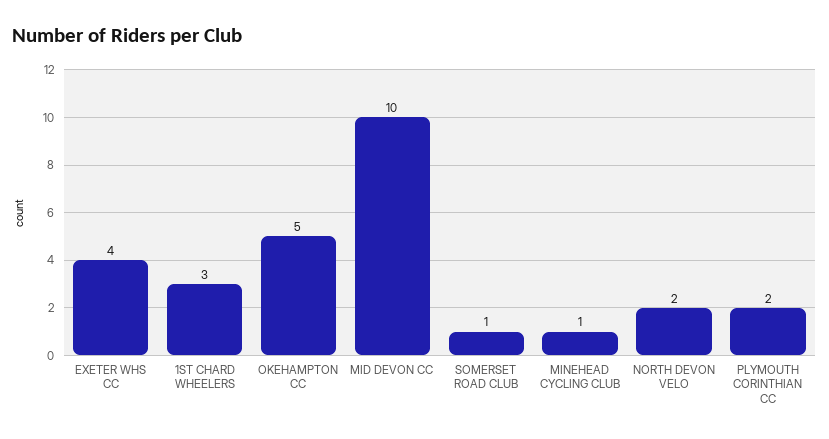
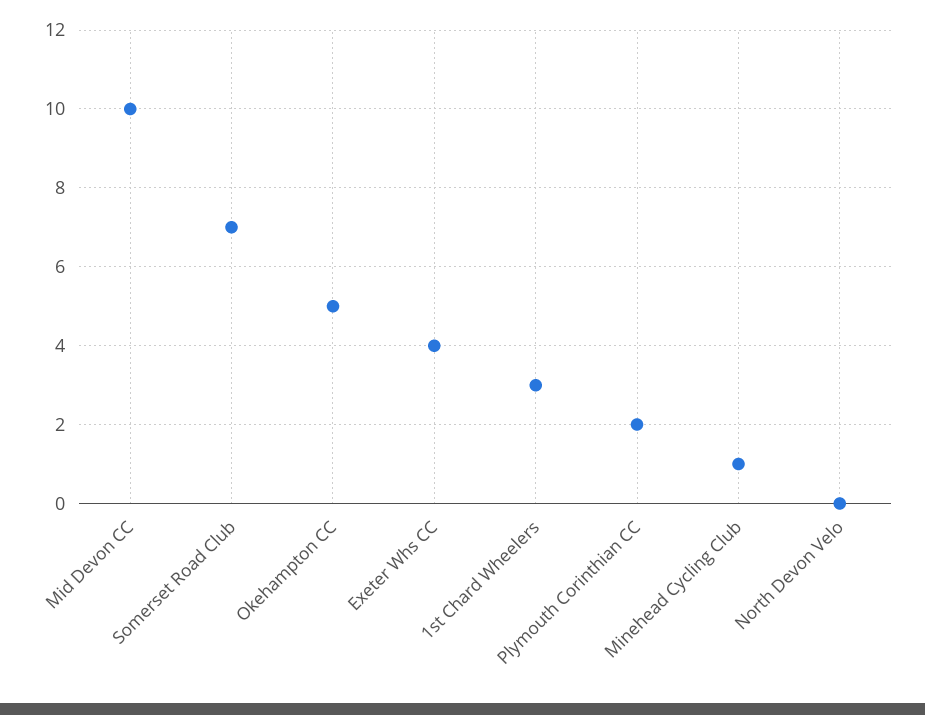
SOMERSET ROAD CLUB: 1 -> 7
NORTH DEVON VELO: 2 -> 0

